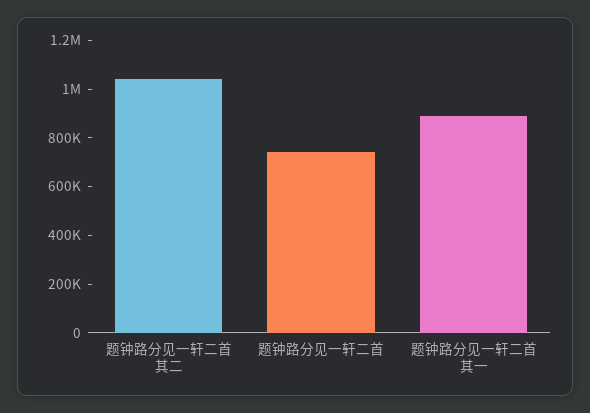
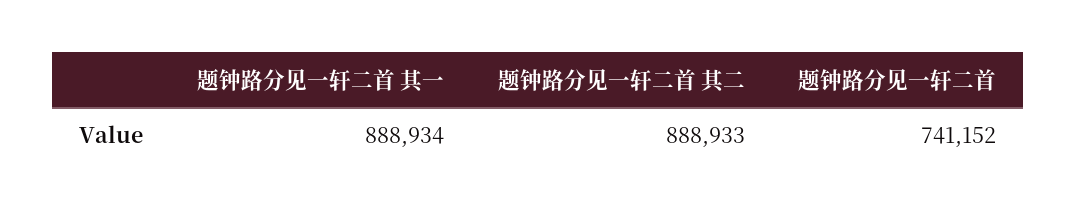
题钟路分见一轩二首 其二: 1050000 -> 888933

